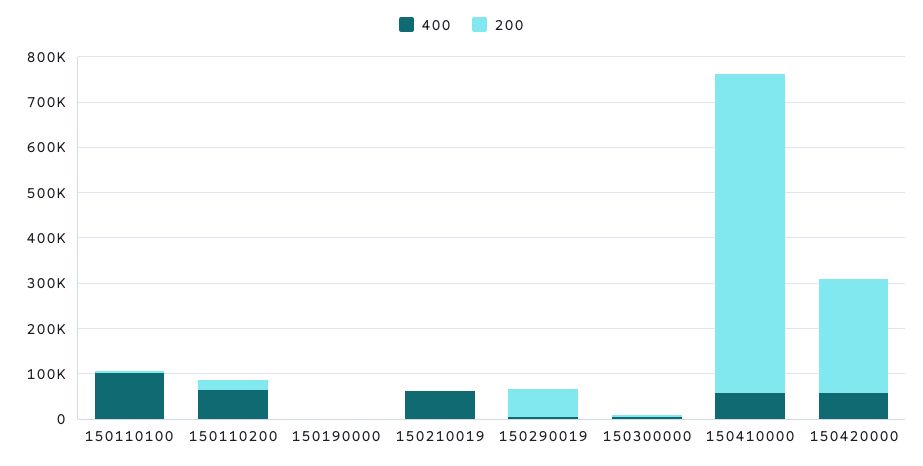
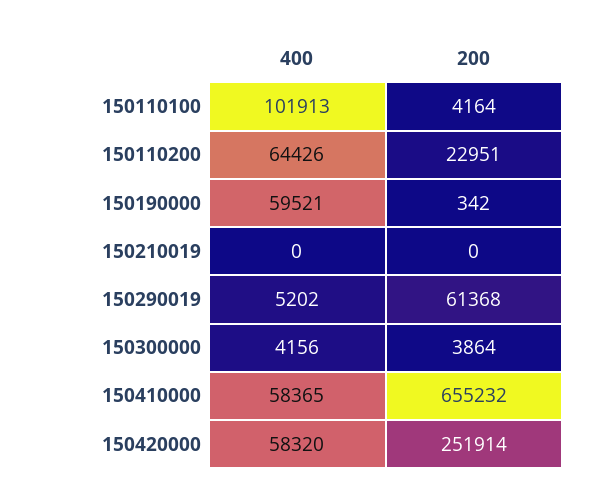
400, 150190000: 0 -> 59521
400, 150210019: 60000 -> 0
200, 150410000: 700000 -> 655232

